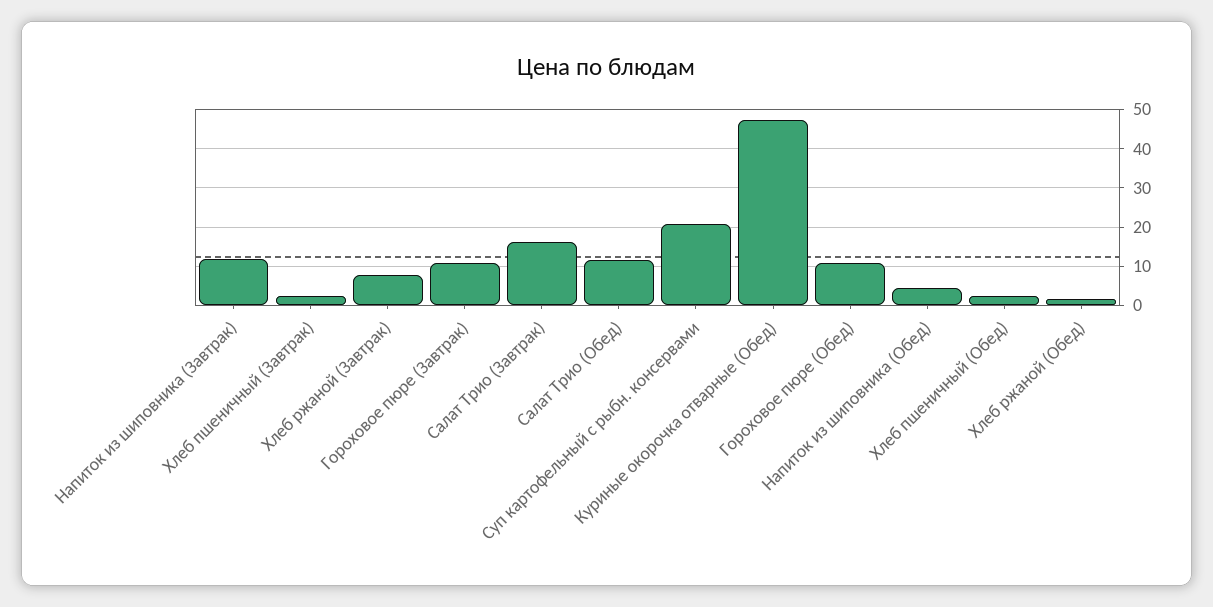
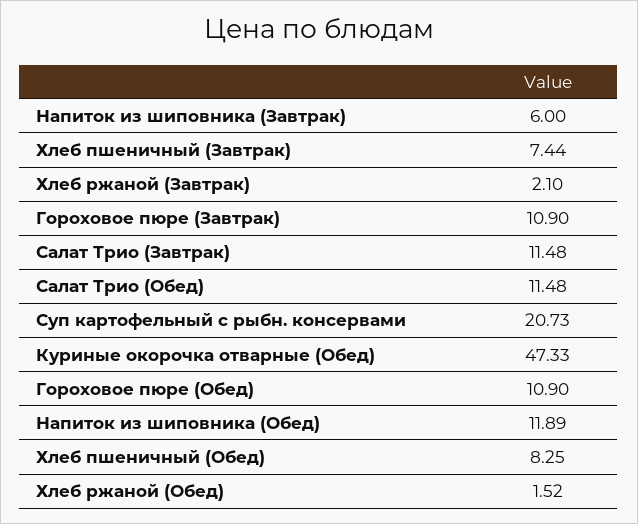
Напиток из шиповника (Завтрак): 12 -> 6
Хлеб пшеничный (Завтрак): 2 -> 7.44
Хлеб ржаной (Завтрак): 8 -> 2.1
Салат Трио (Завтрак): 16 -> 11.48
Напиток из шиповника (Обед): 4 -> 11.89
Хлеб пшеничный (Обед): 2 -> 8.25

